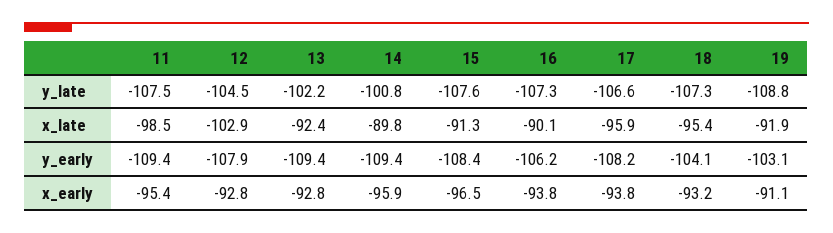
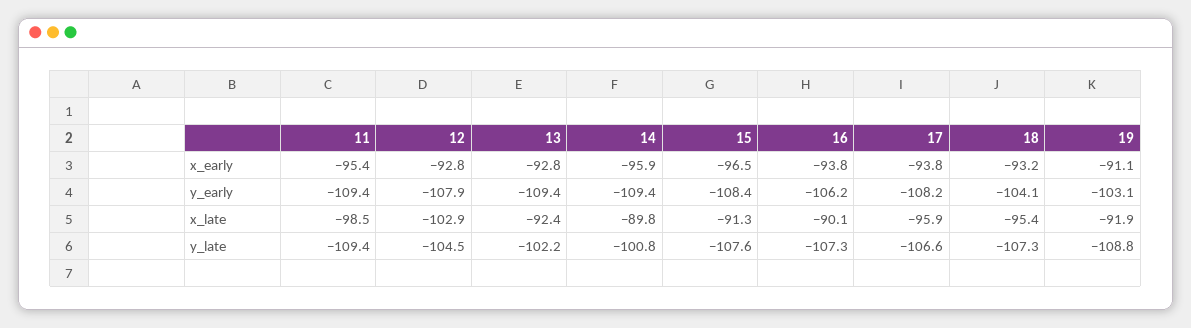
11, y_late: -107.5 -> -109.4

